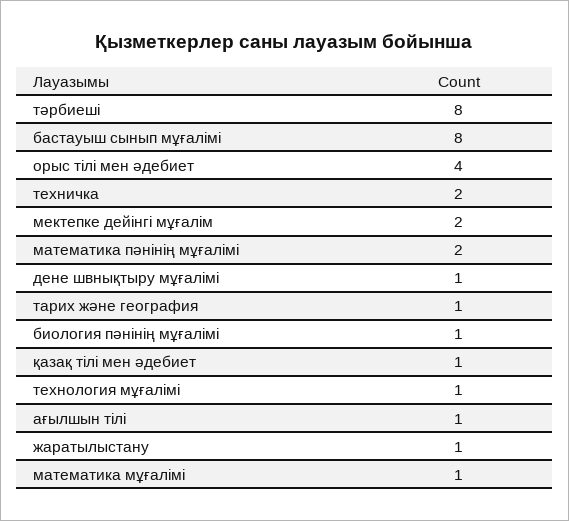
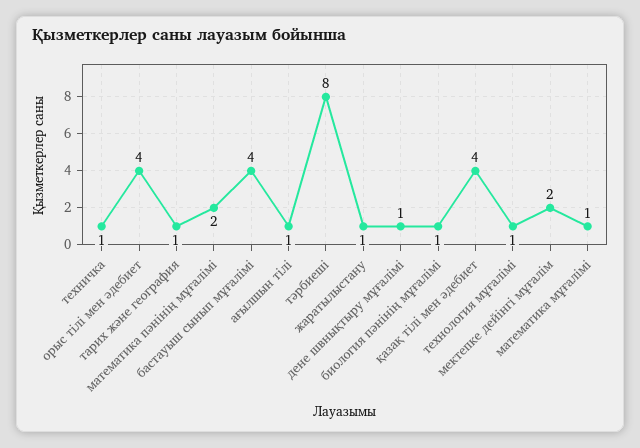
бастауыш сынып мұғалімі: 8 -> 4
техничка: 2 -> 1
қазақ тілі мен әдебиет: 1 -> 4

